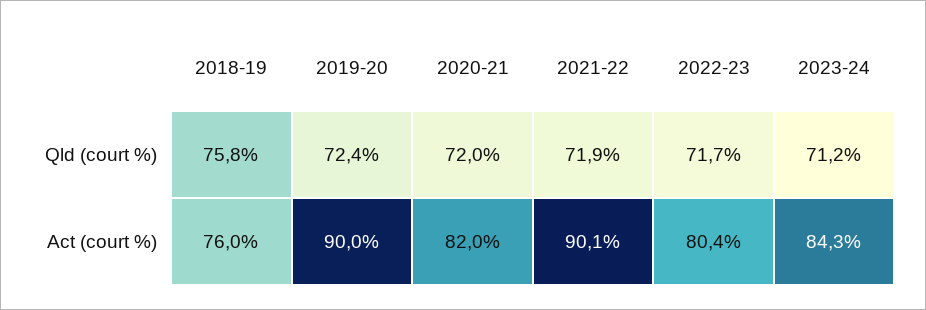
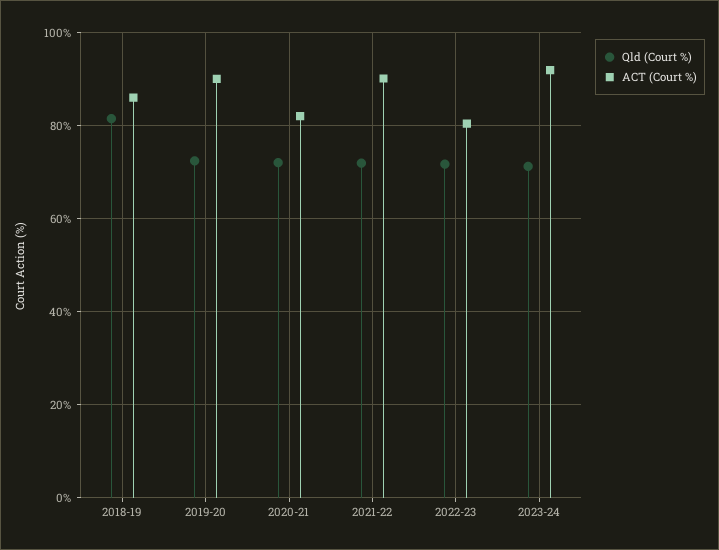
Qld (court %), 2018-19: 75.8 -> 82
Act (court %), 2018-19: 76 -> 86
Act (court %), 2023-24: 84.3 -> 92

